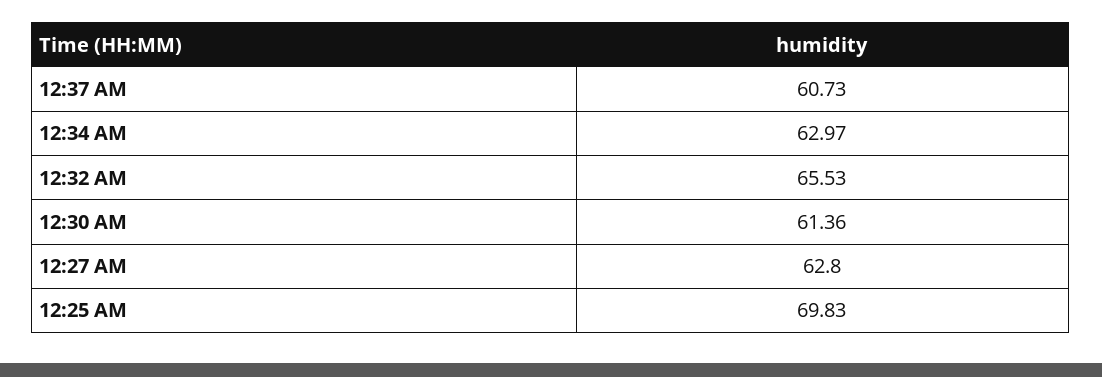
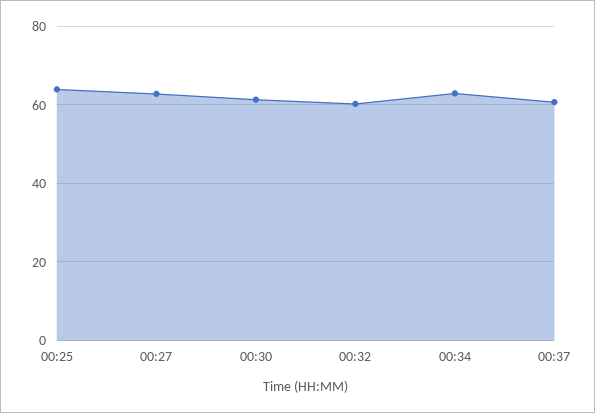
12:32 AM: 65.53 -> 60
12:25 AM: 69.83 -> 64

